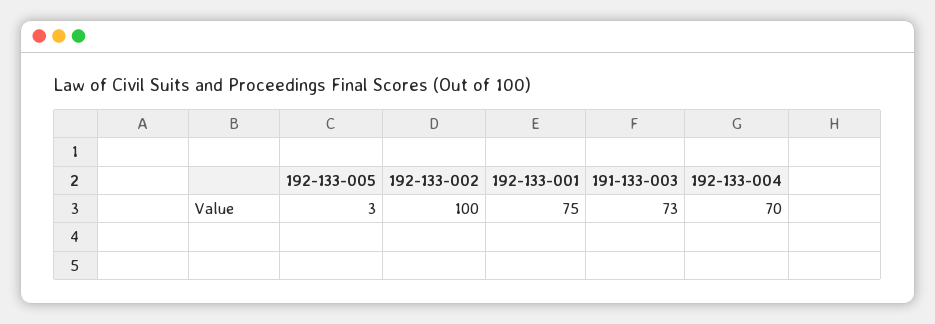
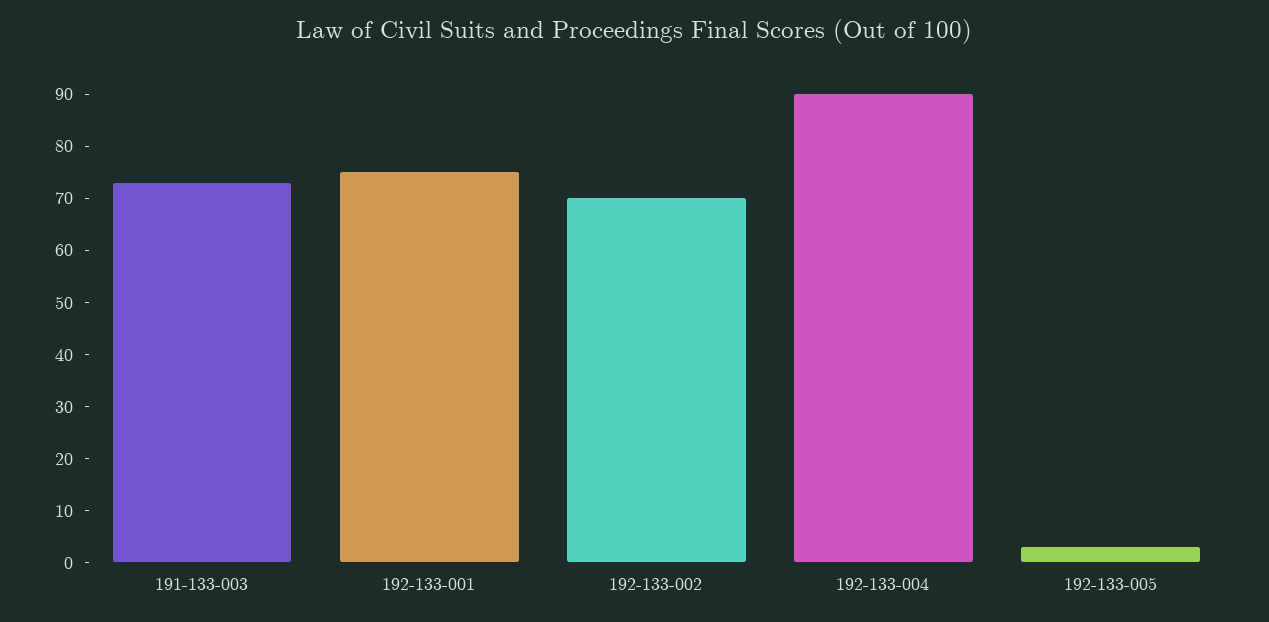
192-133-002: 100 -> 70
192-133-004: 70 -> 90

